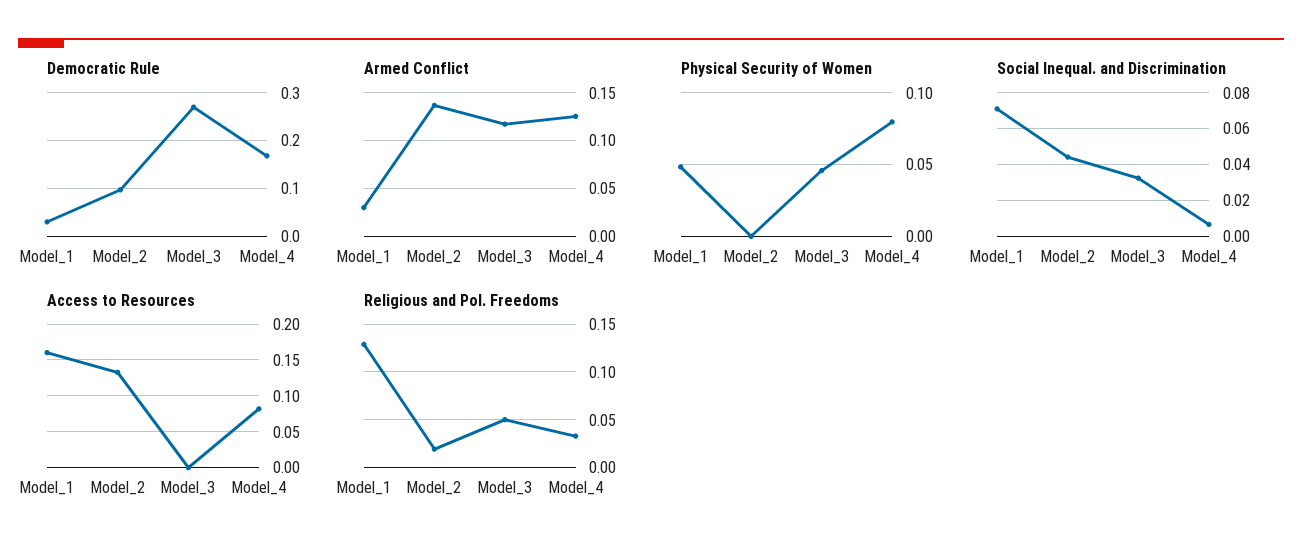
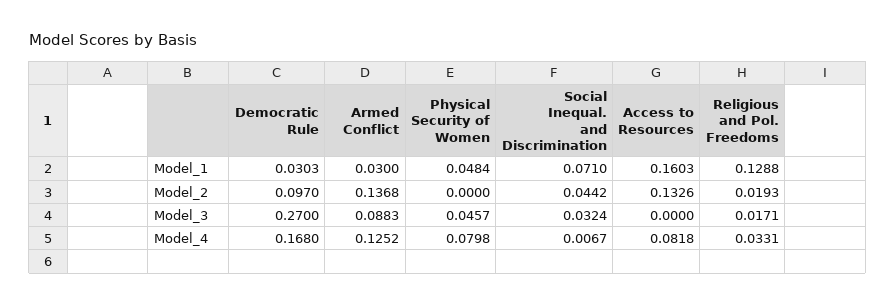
Armed Conflict, Model_3: 0.12 -> 0.0883
Religious and Pol. Freedoms, Model_3: 0.05 -> 0.0171

